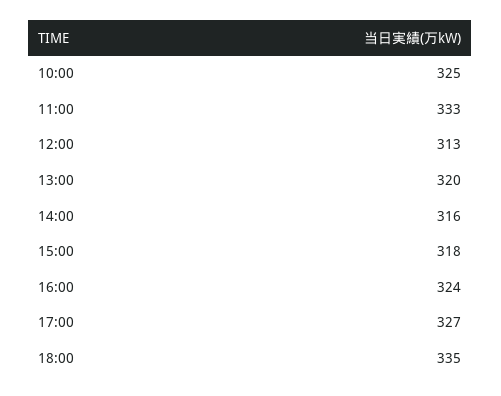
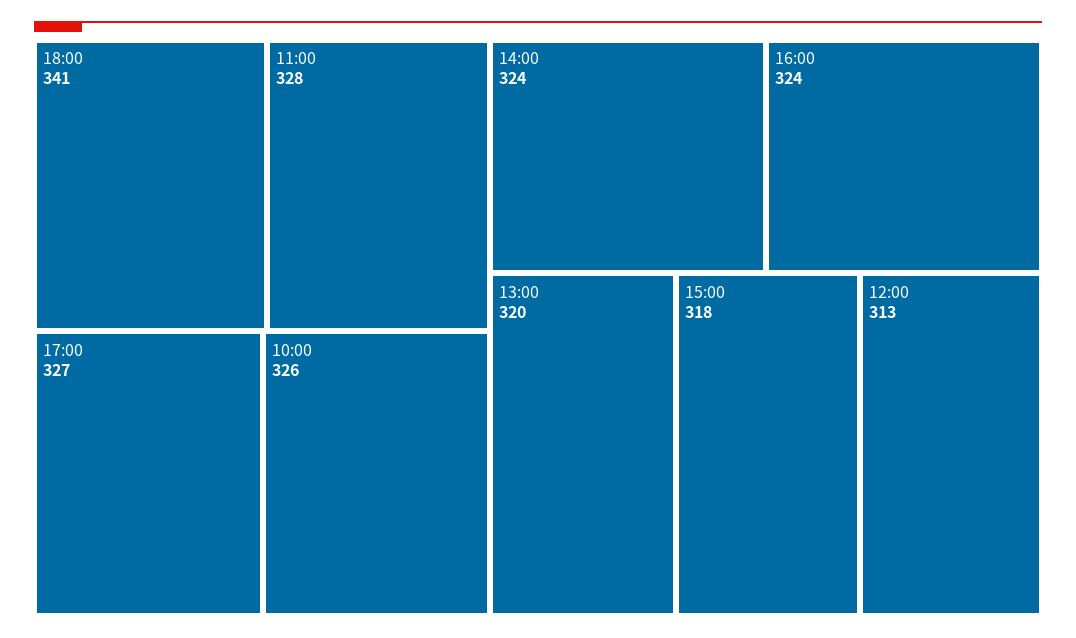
10:00: 325 -> 326
11:00: 333 -> 328
14:00: 316 -> 324
18:00: 335 -> 341

